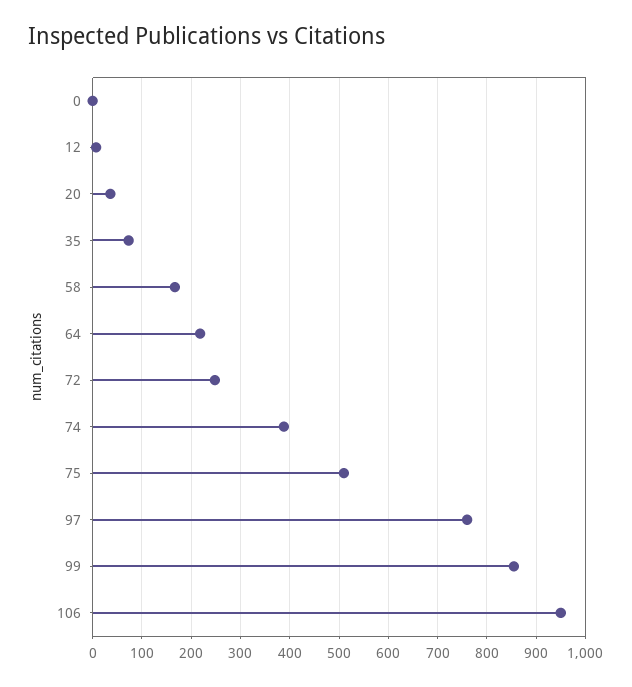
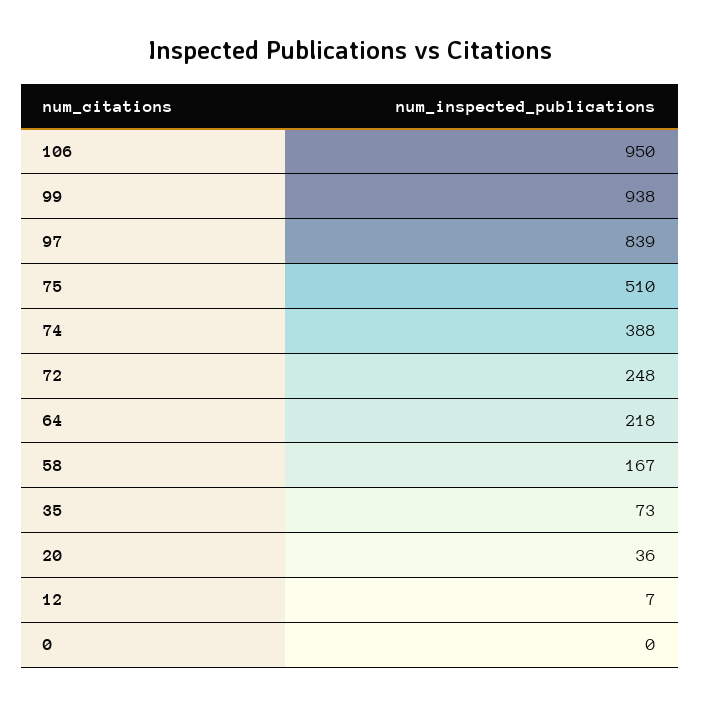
97: 760 -> 839
99: 860 -> 938

